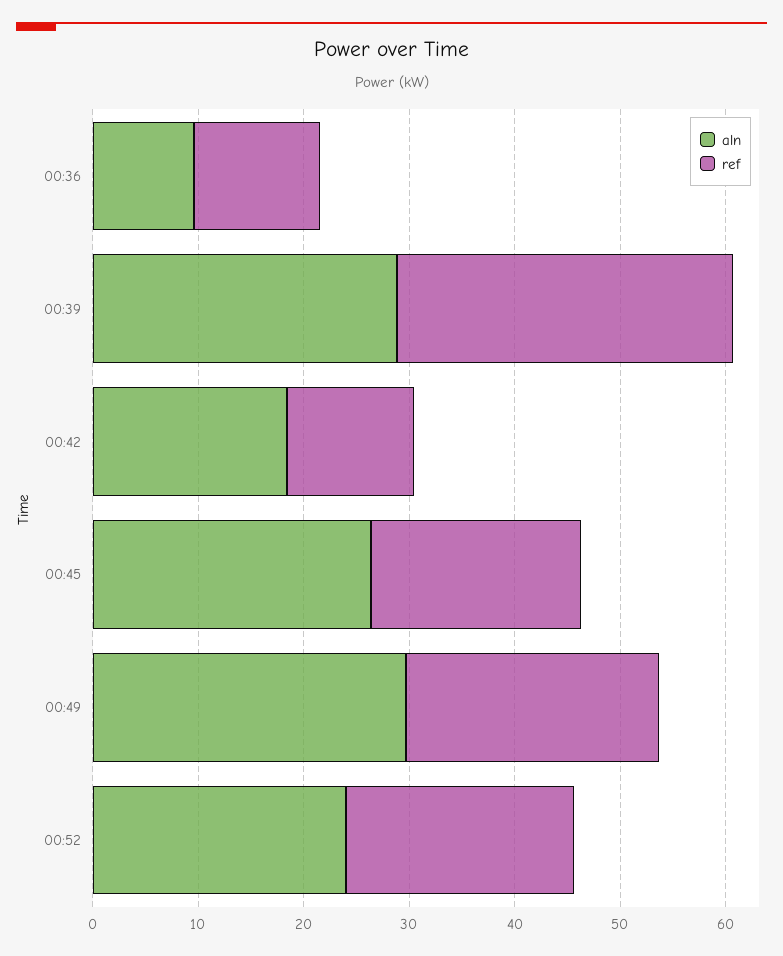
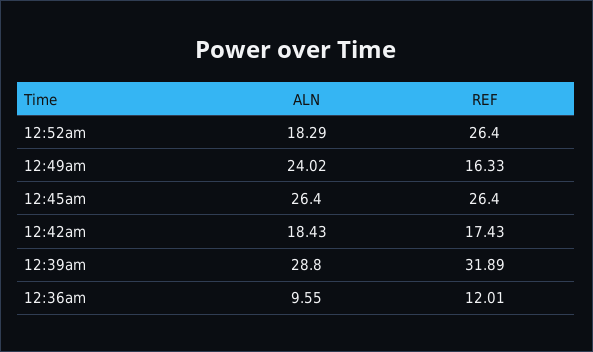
ref, 00:42: 12 -> 17.43
ref, 00:45: 20 -> 26.4
aln, 00:49: 30 -> 24.02
ref, 00:49: 24 -> 16.33
aln, 00:52: 24 -> 18.29
ref, 00:52: 22 -> 26.4

